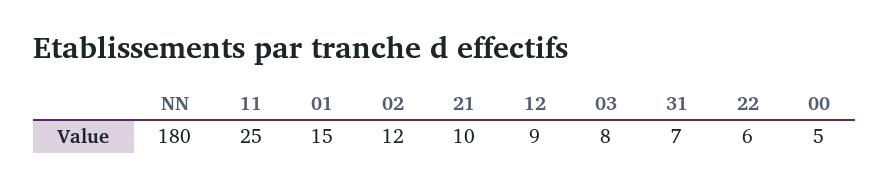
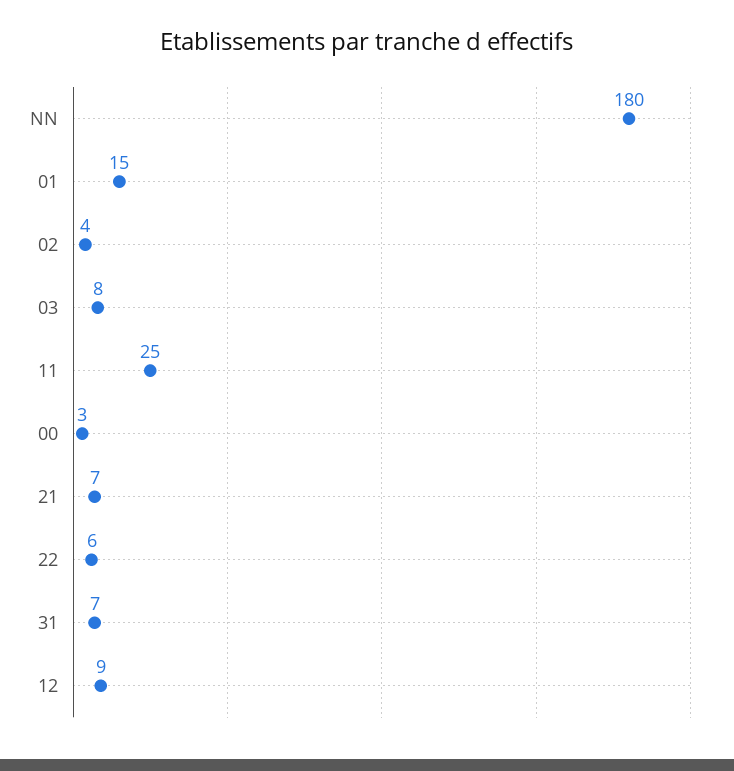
02: 12 -> 4
21: 10 -> 7
00: 5 -> 3

